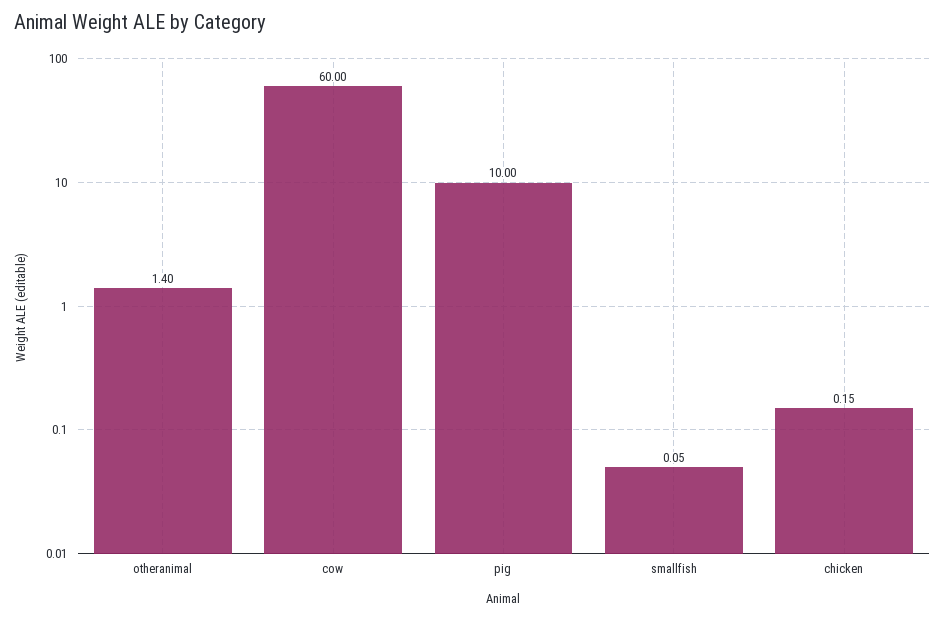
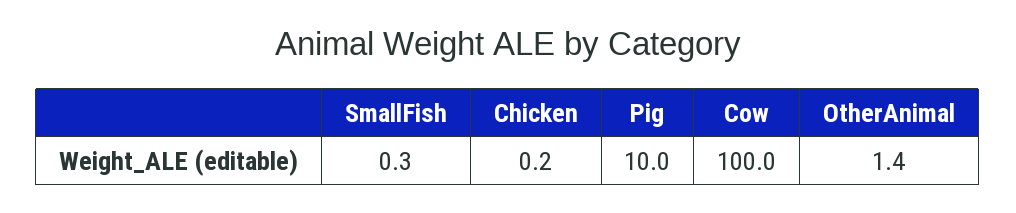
cow: 60 -> 100
smallfish: 0.05 -> 0.3

